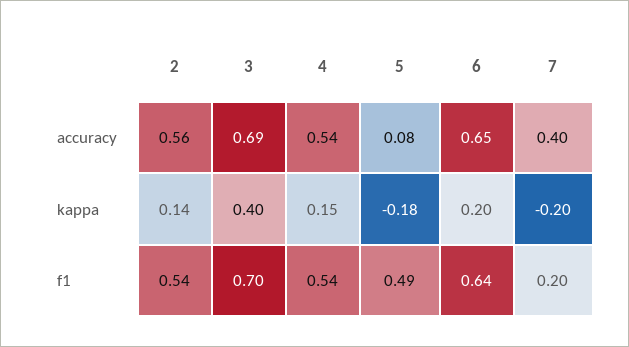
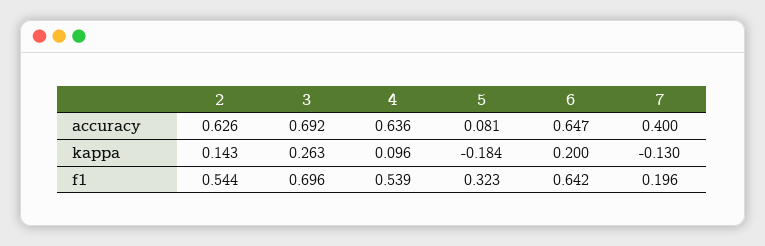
2, accuracy: 0.56 -> 0.626
4, accuracy: 0.54 -> 0.636
3, kappa: 0.4 -> 0.263
4, kappa: 0.15 -> 0.096
7, kappa: -0.2 -> -0.13
5, f1: 0.49 -> 0.323

